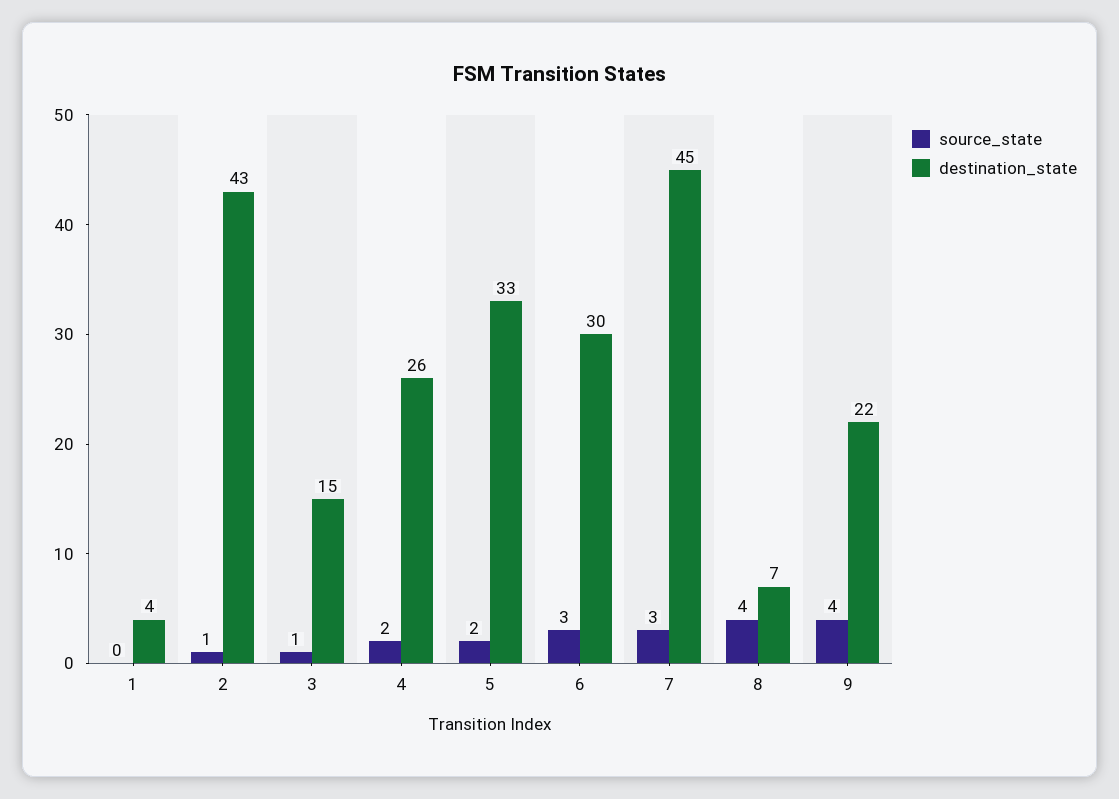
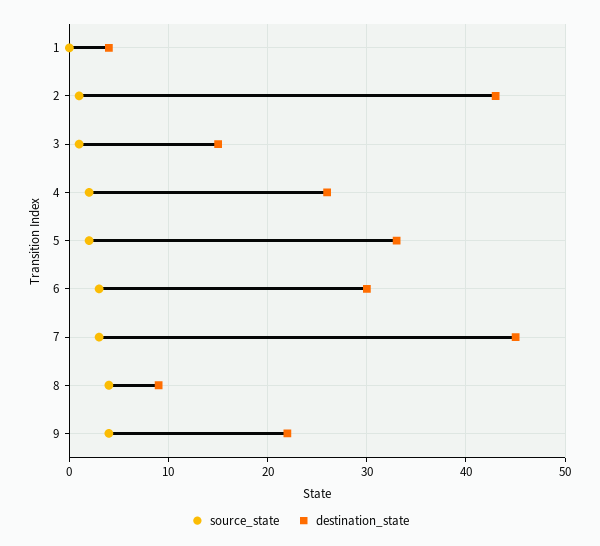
destination_state, 8: 7 -> 9

